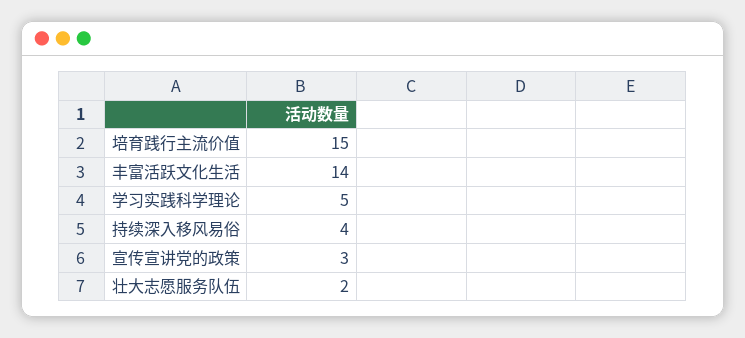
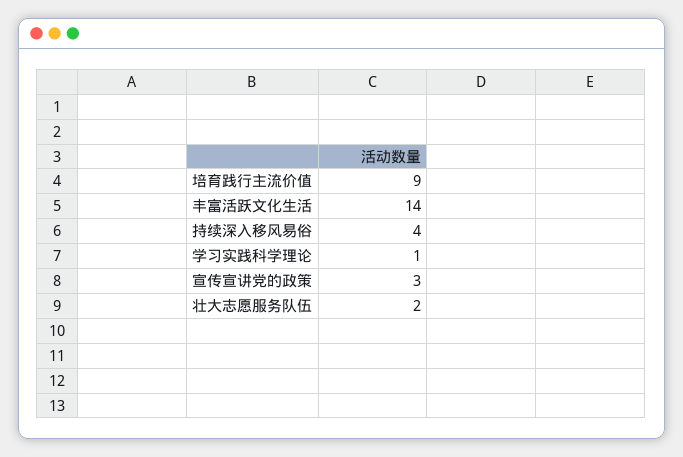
培育践行主流价值: 15 -> 9
学习实践科学理论: 5 -> 1

